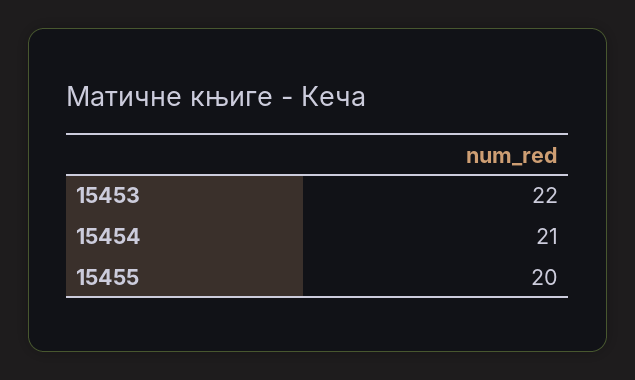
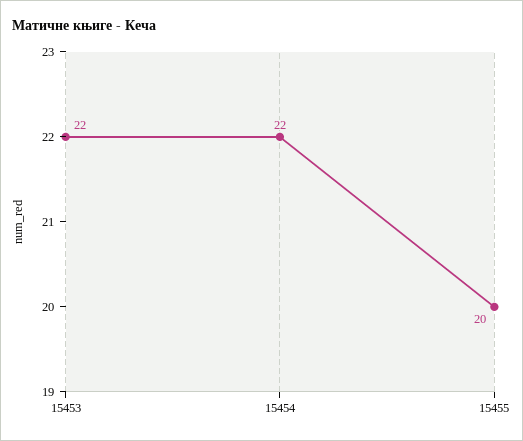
15454: 21 -> 22

